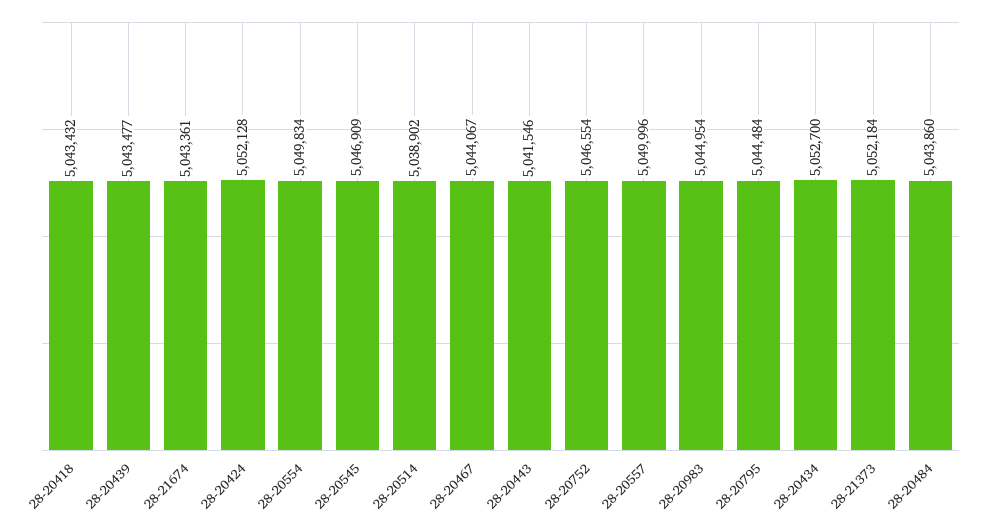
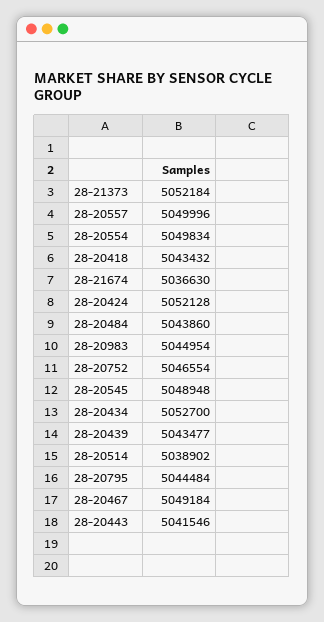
28-21674: 5043361 -> 5036630
28-20545: 5046909 -> 5048948
28-20467: 5044067 -> 5049184

